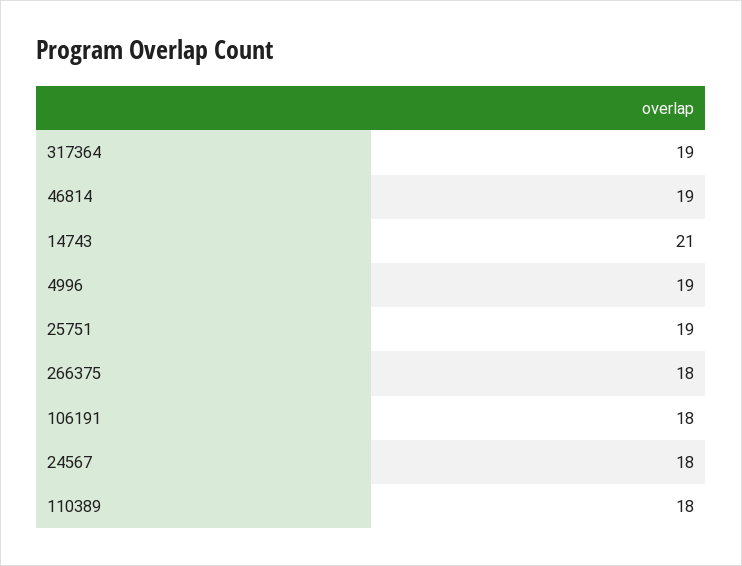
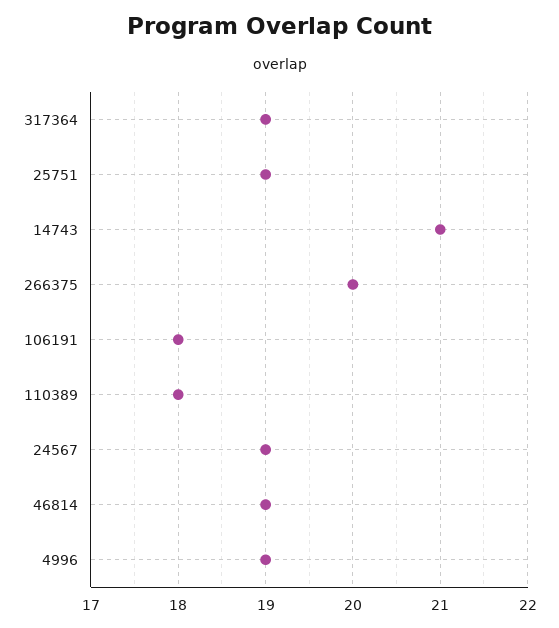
266375: 18 -> 20
24567: 18 -> 19

